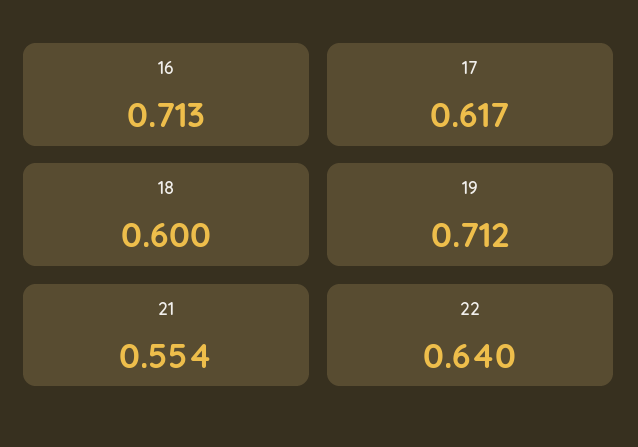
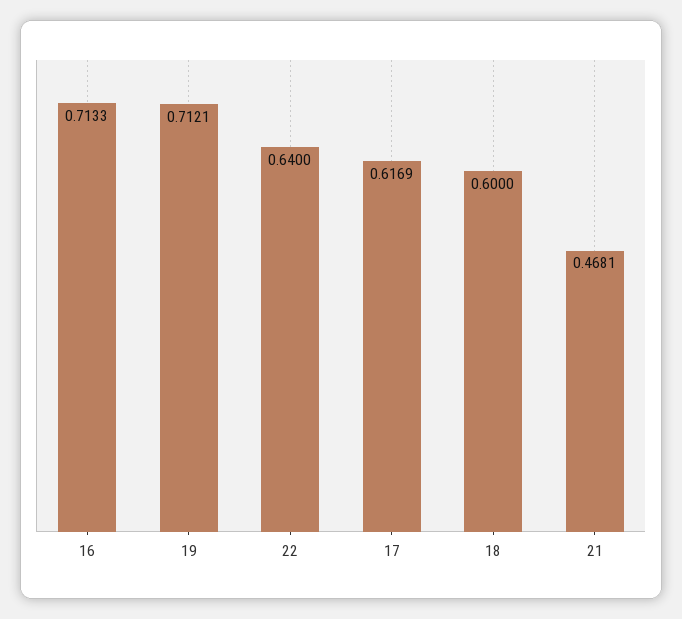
21: 0.554 -> 0.4681

